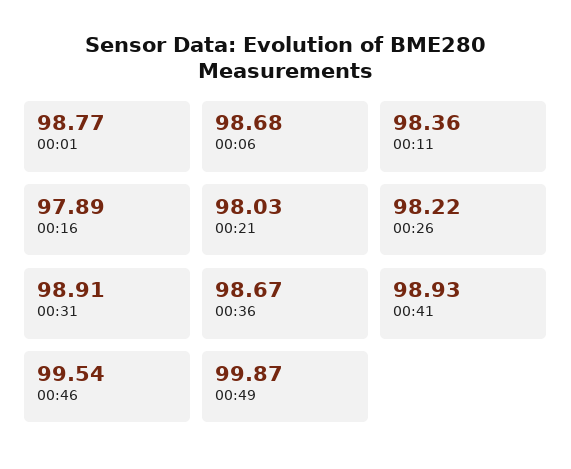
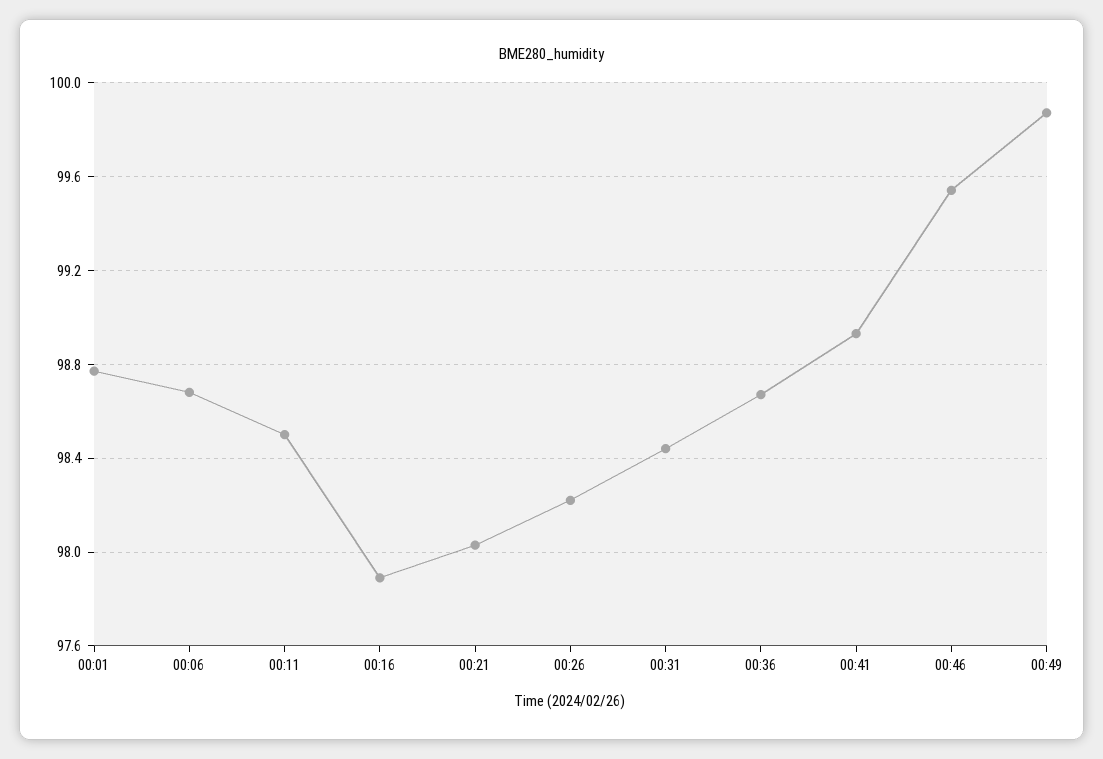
00:11: 98.36 -> 98.5
00:31: 98.91 -> 98.45

